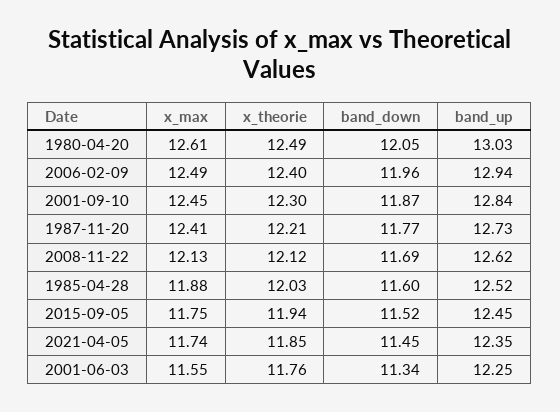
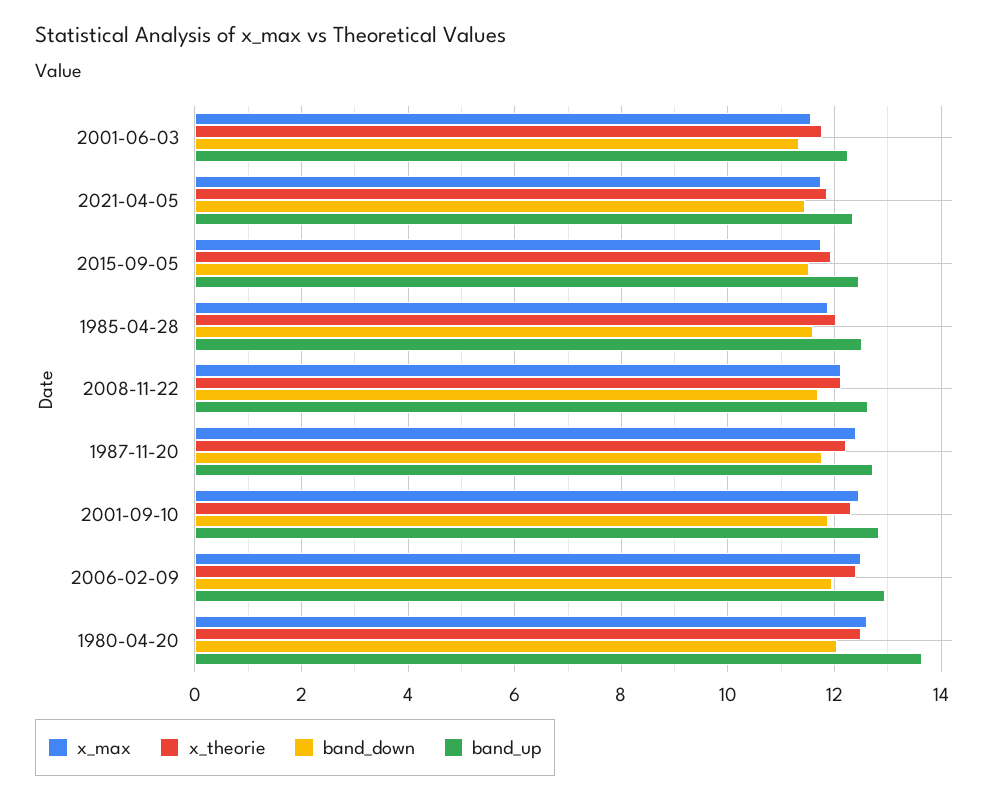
band_up, 1980-04-20: 13.03 -> 13.6

